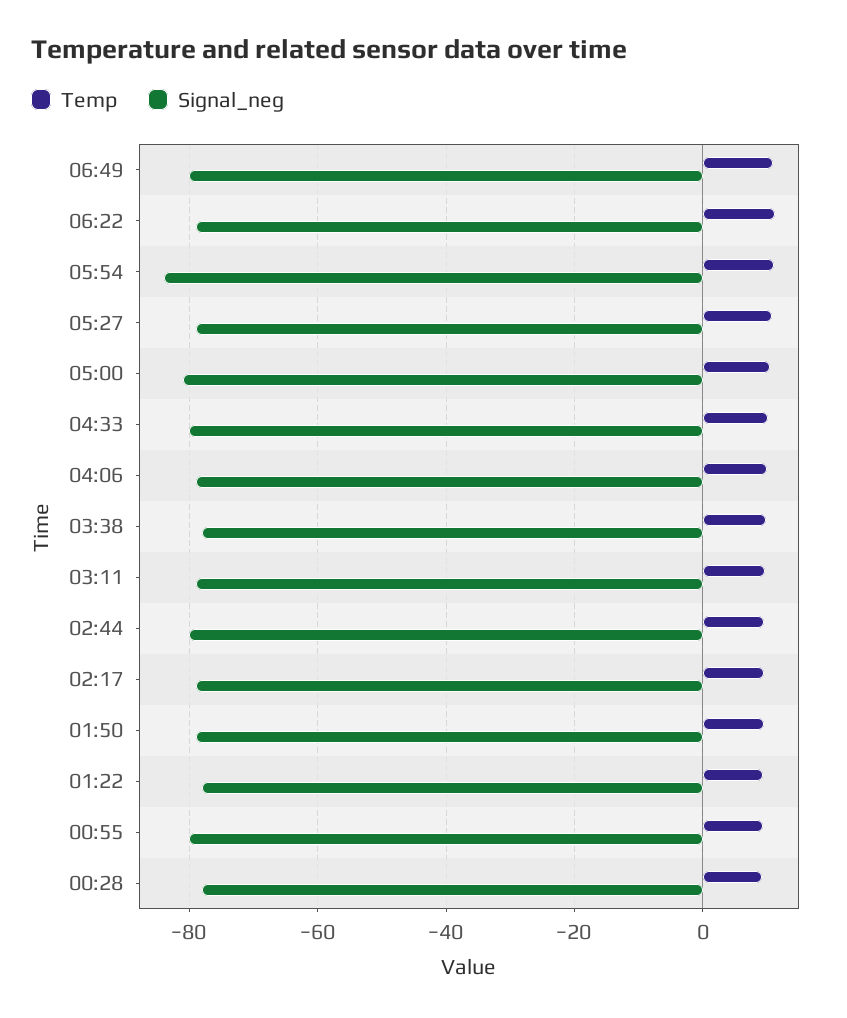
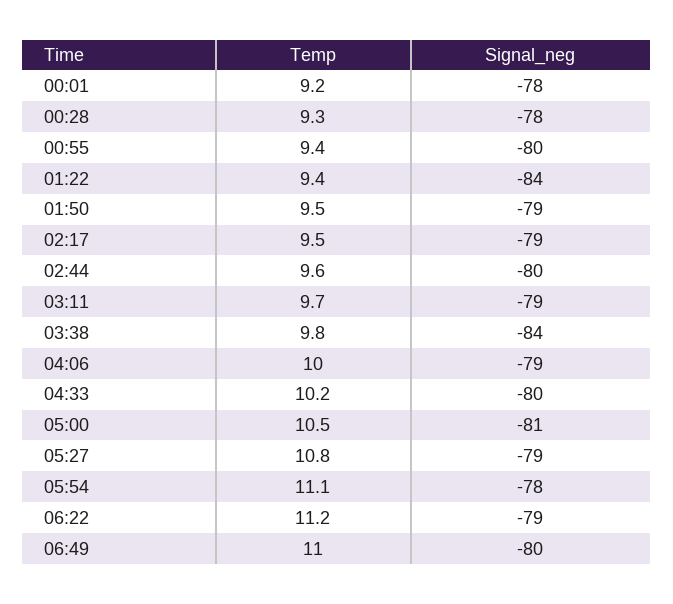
Signal_neg, 05:54: -84 -> -78
Signal_neg, 03:38: -78 -> -84
Signal_neg, 01:22: -78 -> -84
Temp, 00:01: none -> 9.2
Signal_neg, 00:01: none -> -78

